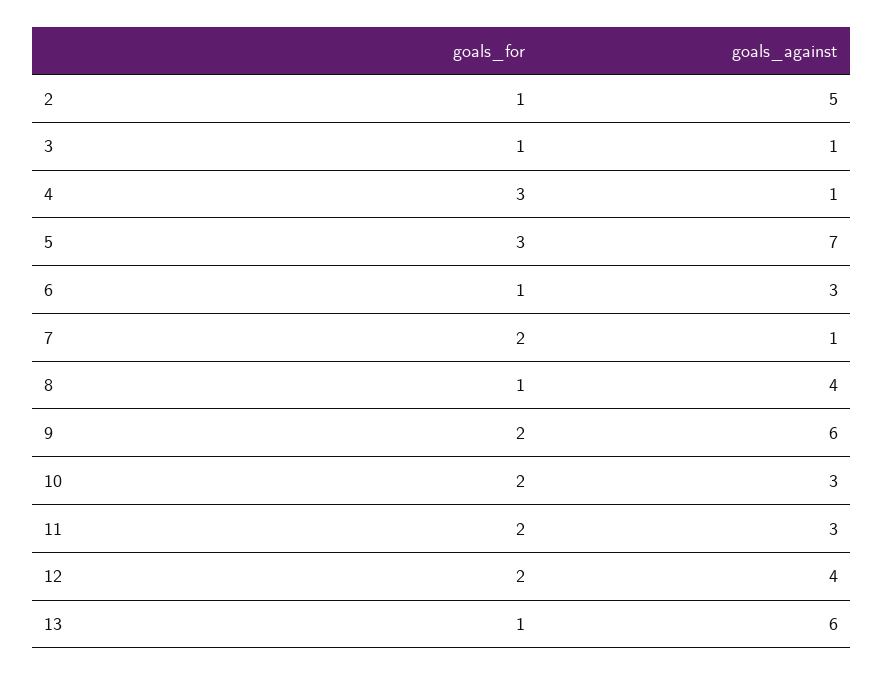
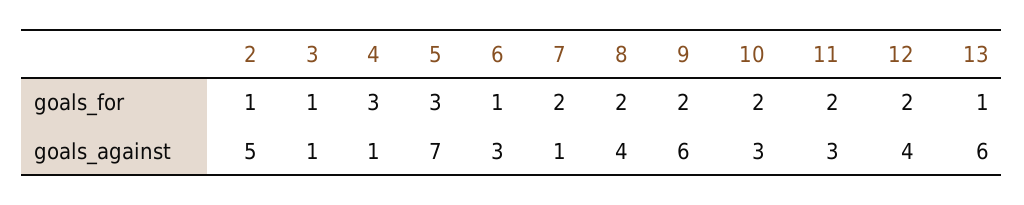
goals_for, 8: 1 -> 2

